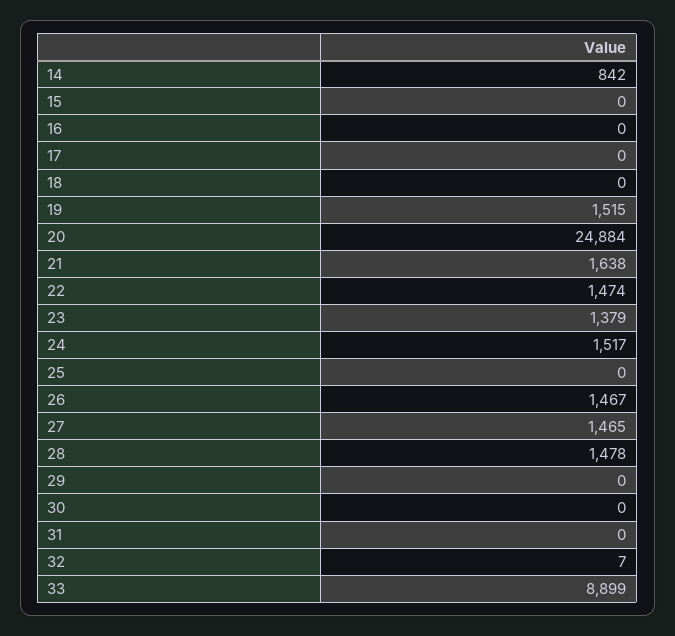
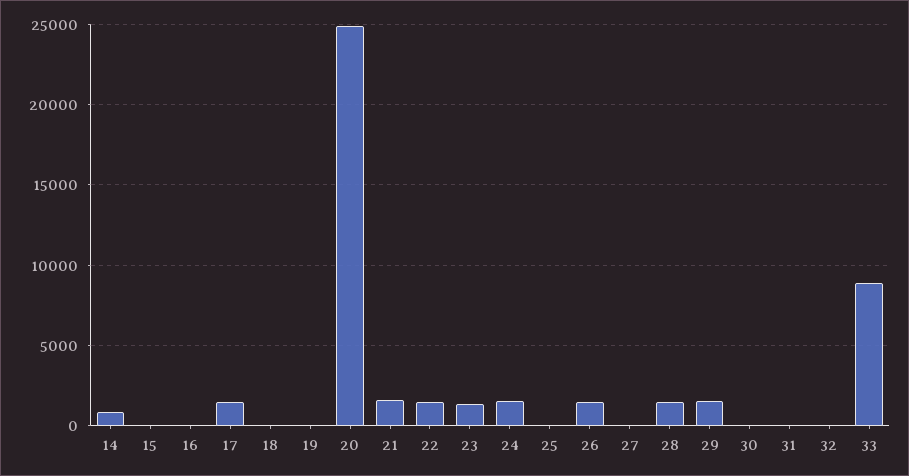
17: 0 -> 1500
19: 1515 -> 0
27: 1465 -> 0
29: 0 -> 1500

